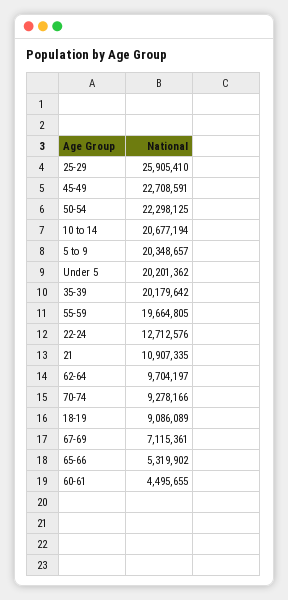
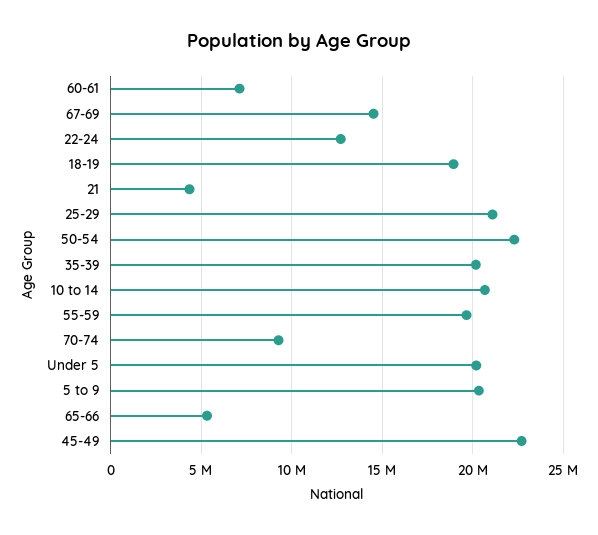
25-29: 25905410 -> 21000000
21: 10907335 -> 4500000
62-64: 9704197 -> none
18-19: 9086089 -> 19000000
67-69: 7115361 -> 14500000
60-61: 4495655 -> 7000000

